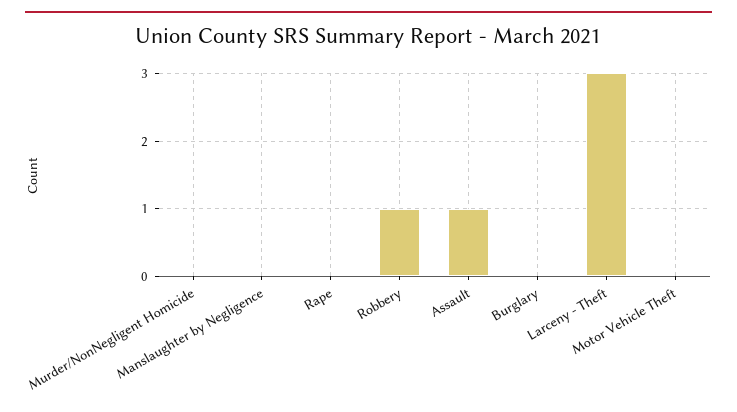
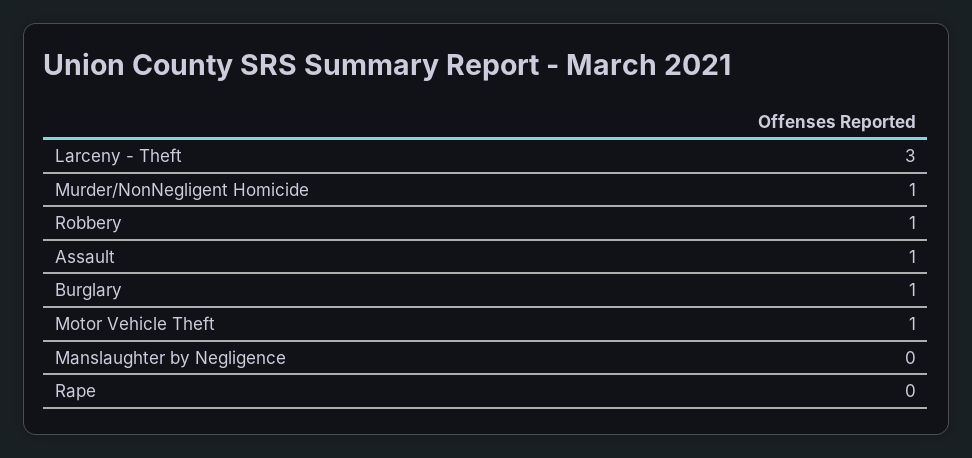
Murder/NonNegligent Homicide: 0 -> 1
Burglary: 0 -> 1
Motor Vehicle Theft: 0 -> 1

